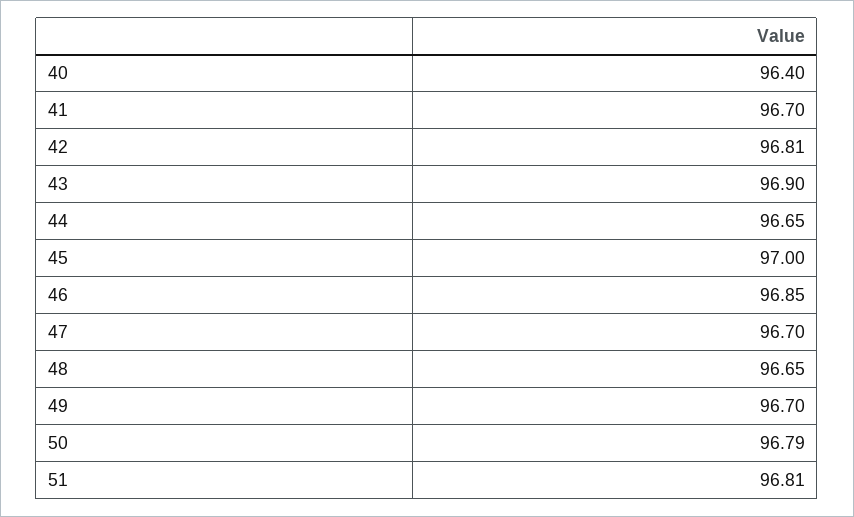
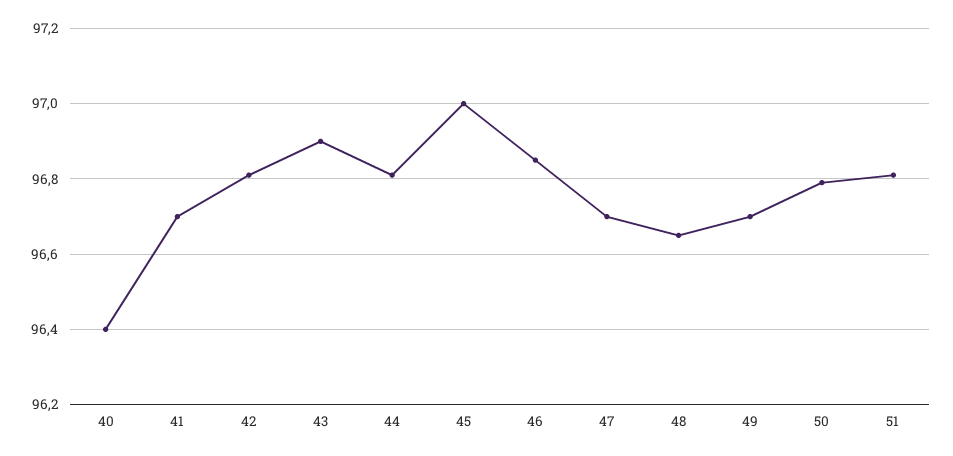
44: 96.65 -> 96.8

